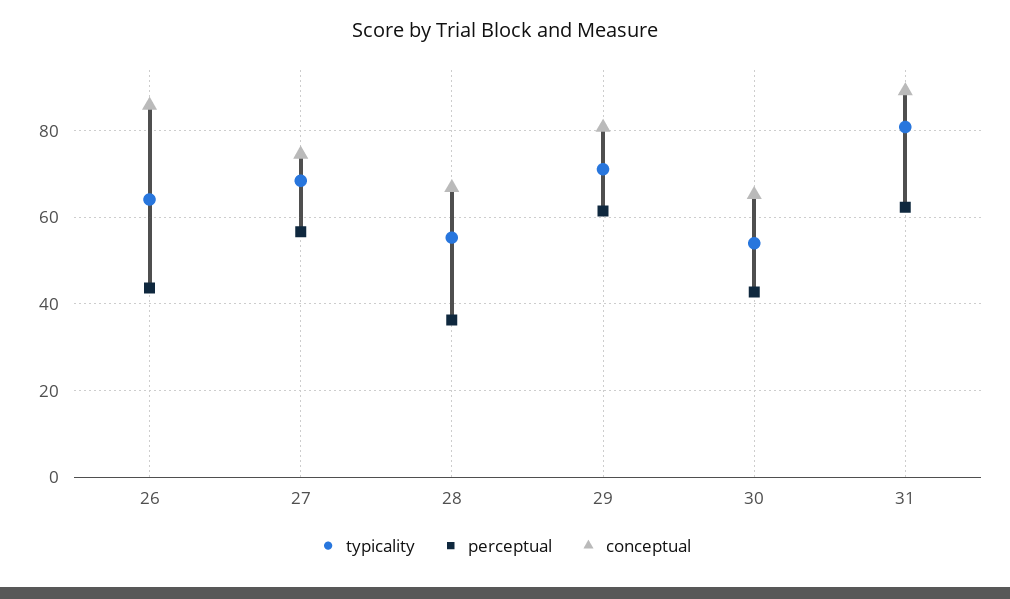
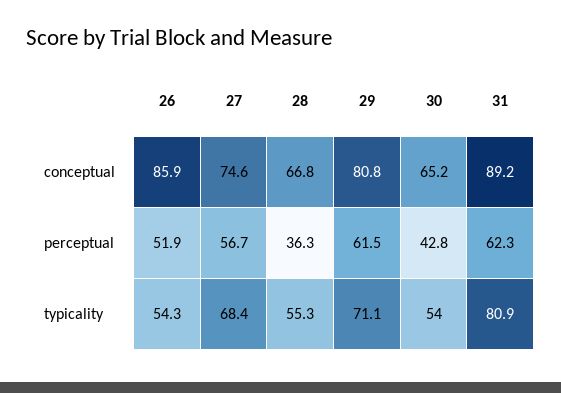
typicality, 26: 64 -> 54.3
perceptual, 26: 44 -> 51.9

